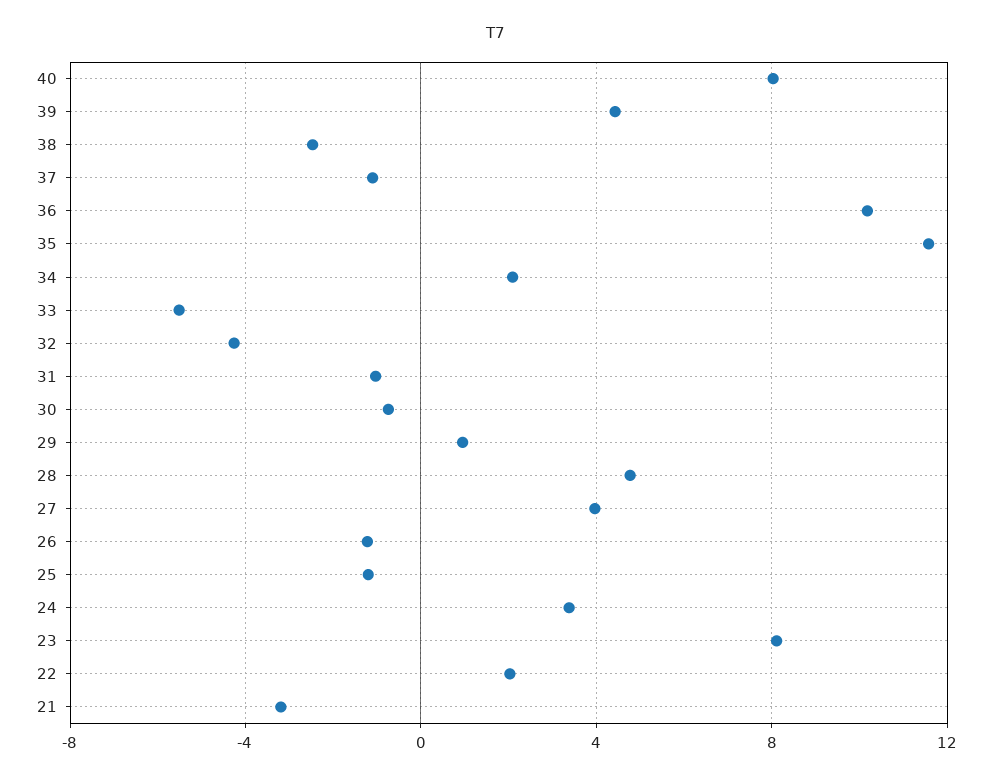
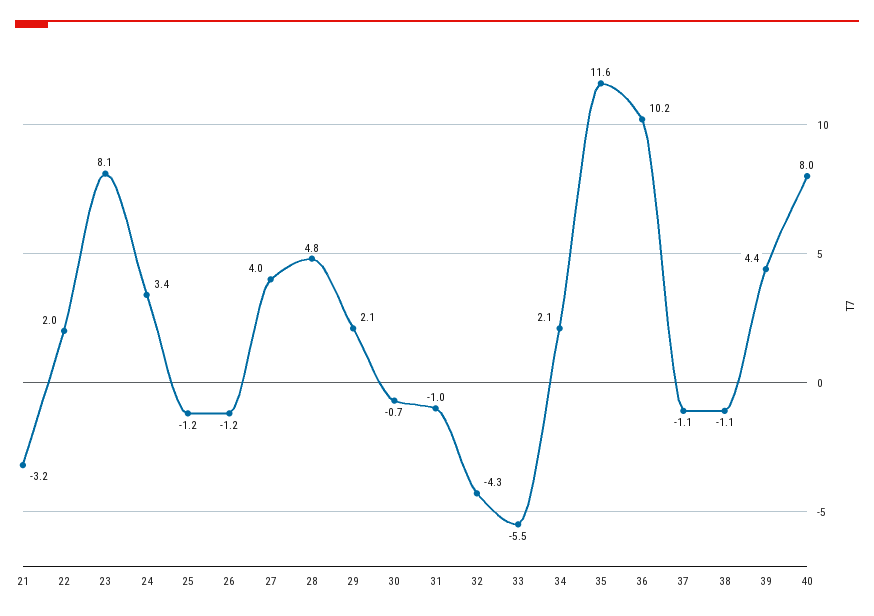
38: -2.5 -> -1.1
29: 1 -> 2.1

